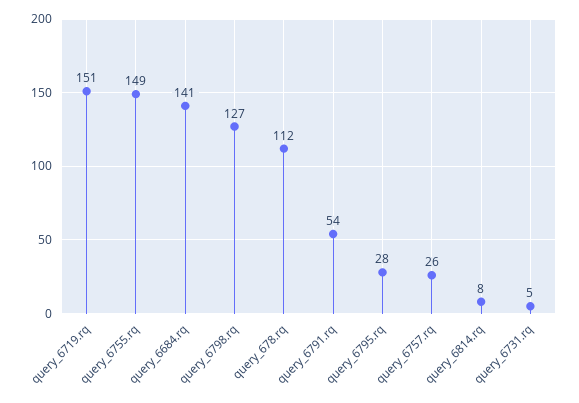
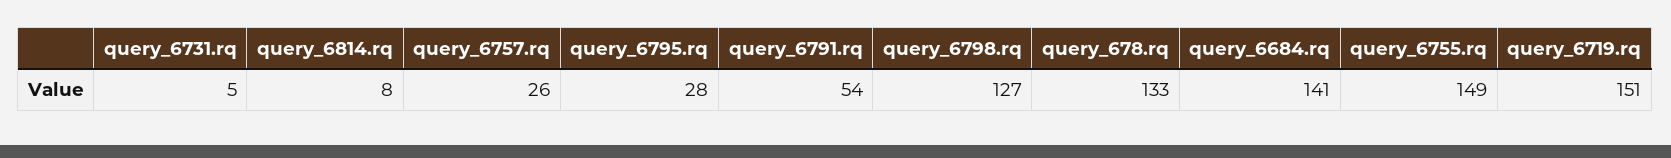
query_678.rq: 112 -> 133

